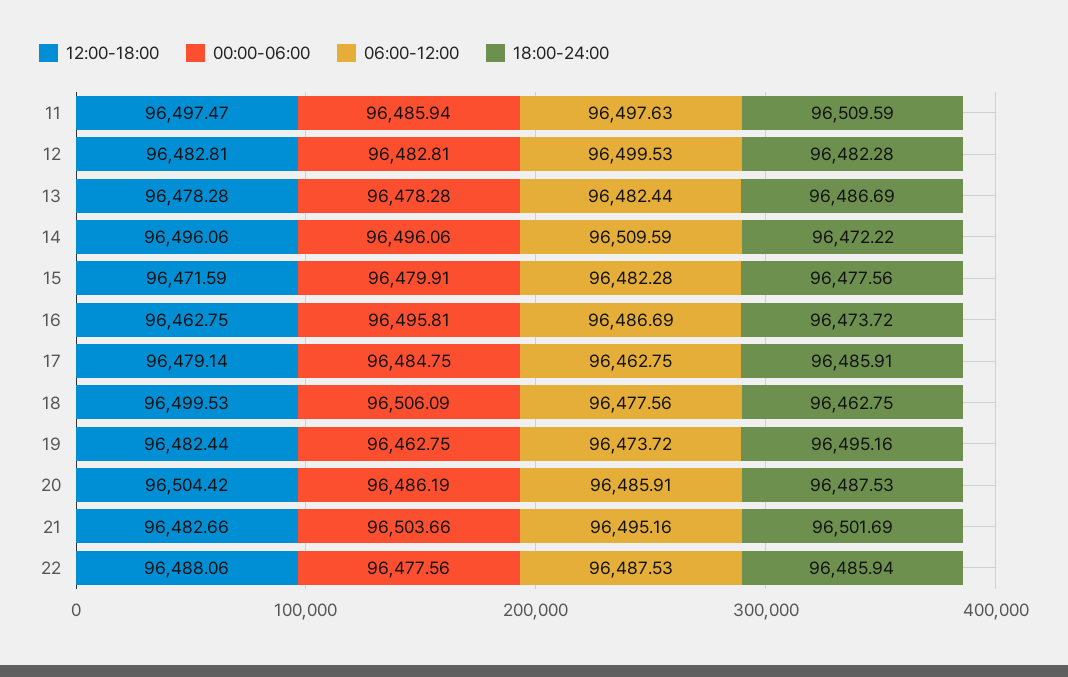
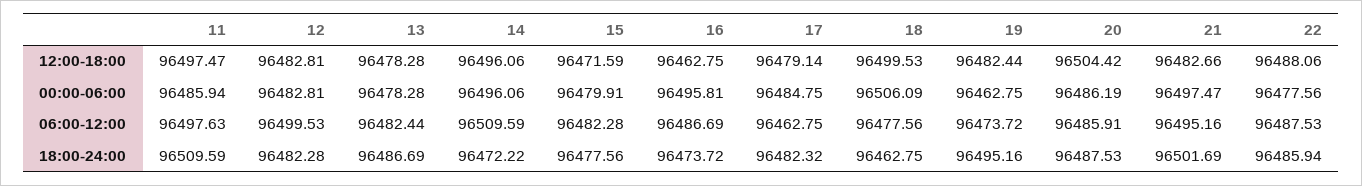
18:00-24:00, 17: 96485.91 -> 96482.32
00:00-06:00, 21: 96503.66 -> 96497.47

